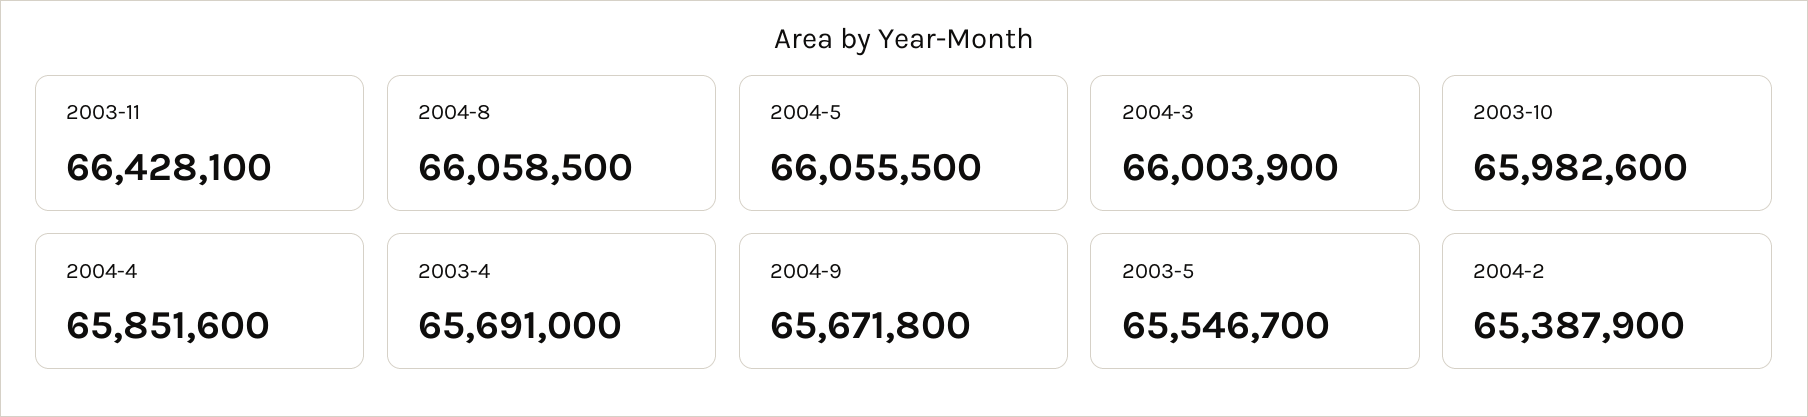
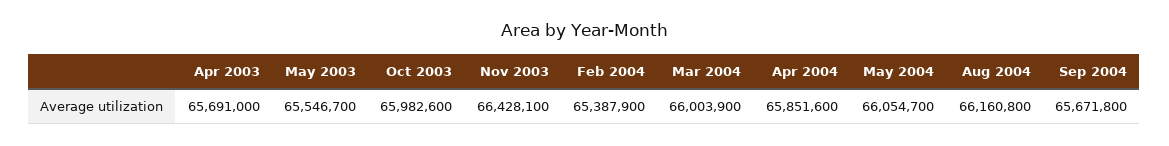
2004-8: 66058500 -> 66160800
2004-5: 66055500 -> 66054700

